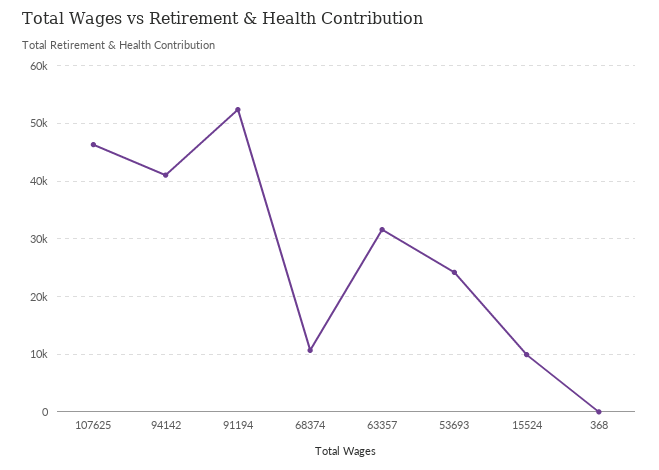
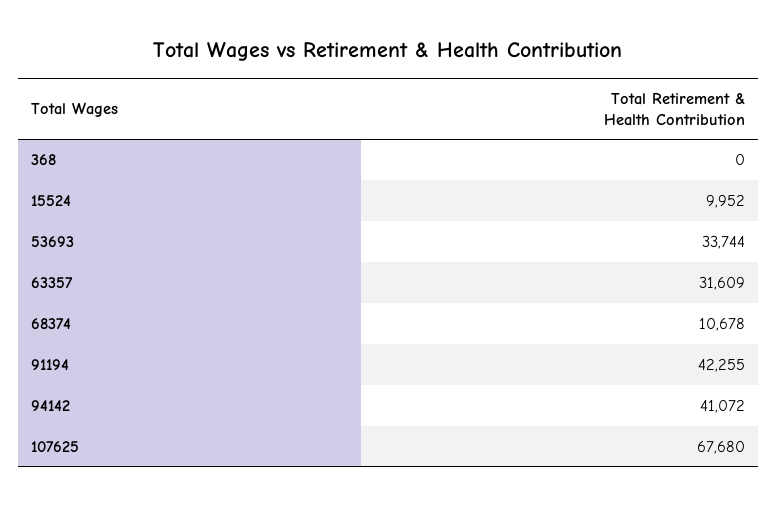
107625: 46000 -> 67680
91194: 52000 -> 42255
53693: 24000 -> 33744

